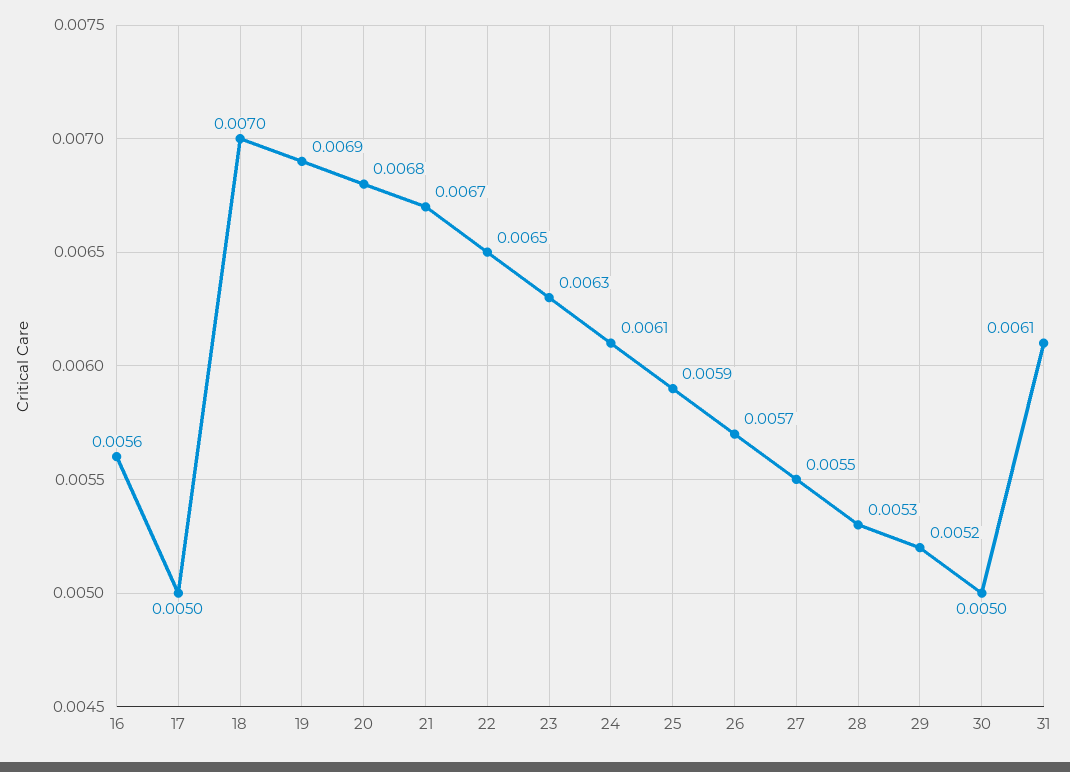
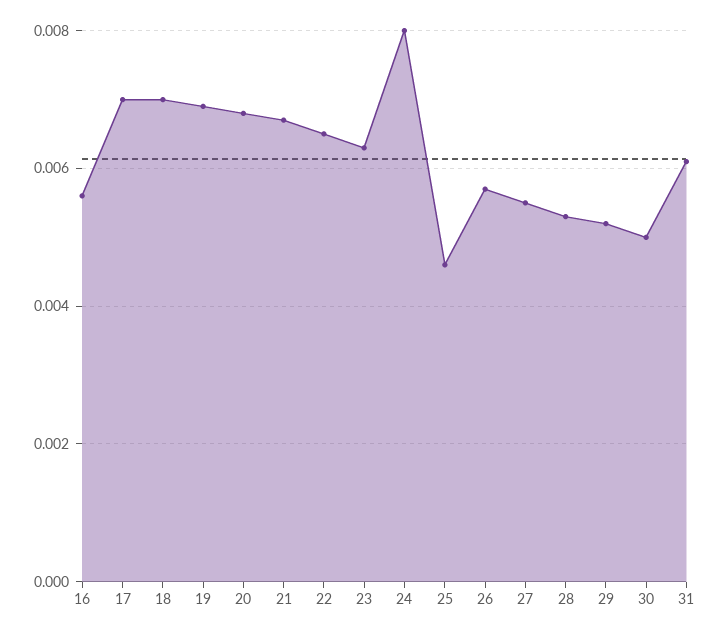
17: 0.005 -> 0.007
24: 0.0061 -> 0.008
25: 0.0059 -> 0.0045

